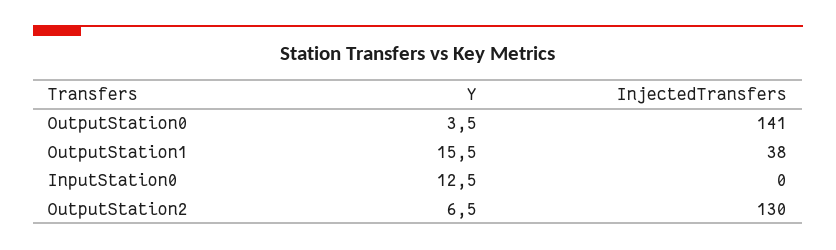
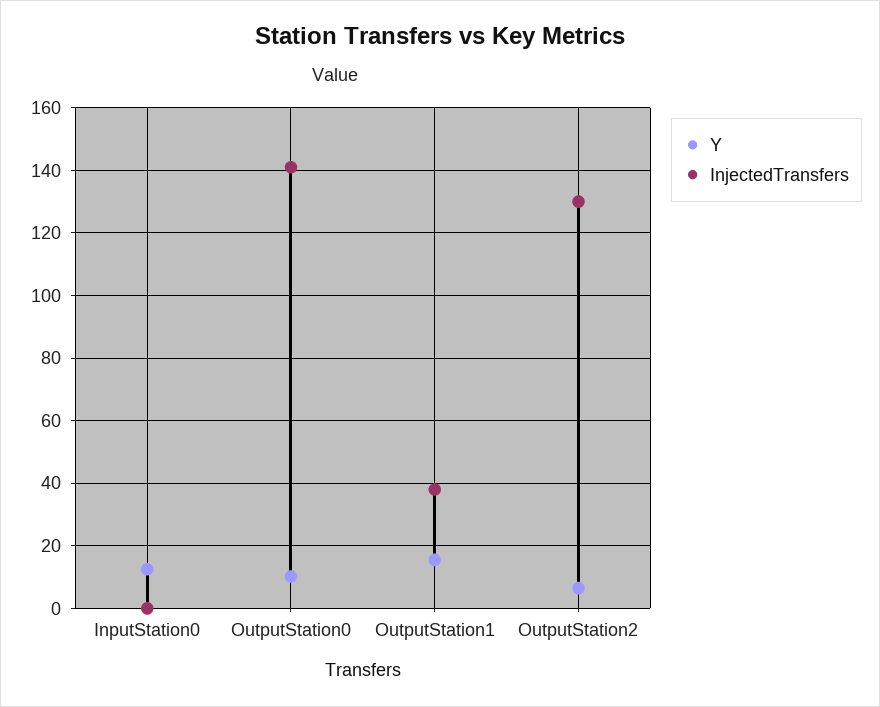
Y, OutputStation0: 3.5 -> 10

